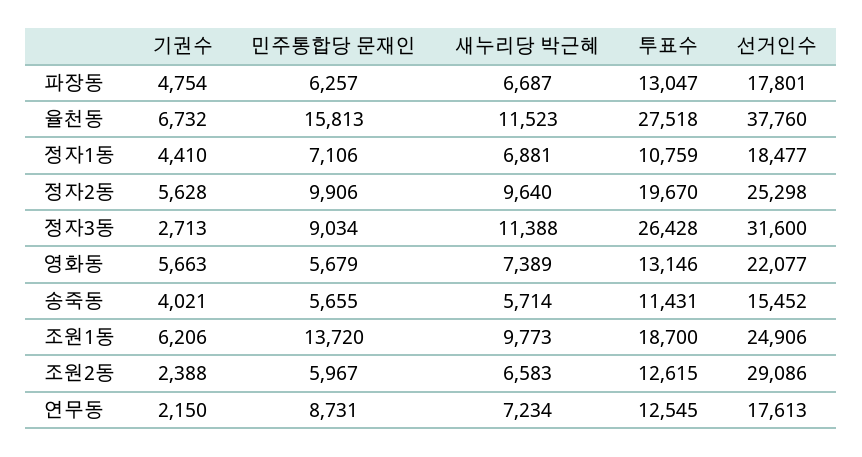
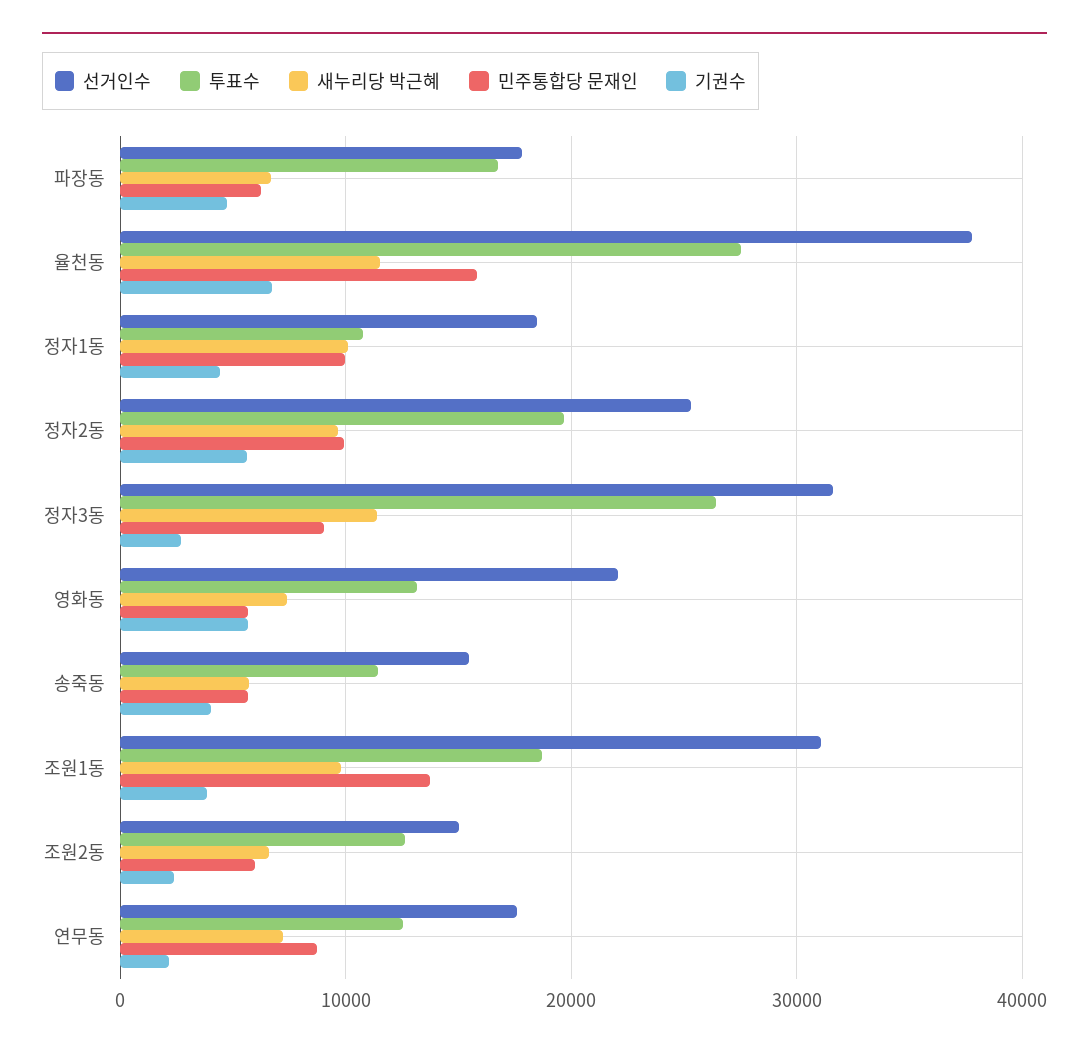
투표수, 파장동: 13047 -> 17000
민주통합당 문재인, 정자1동: 7106 -> 10000
새누리당 박근혜, 정자1동: 6881 -> 10000
기권수, 조원1동: 6206 -> 4000
선거인수, 조원1동: 24906 -> 31000
선거인수, 조원2동: 29086 -> 15000

